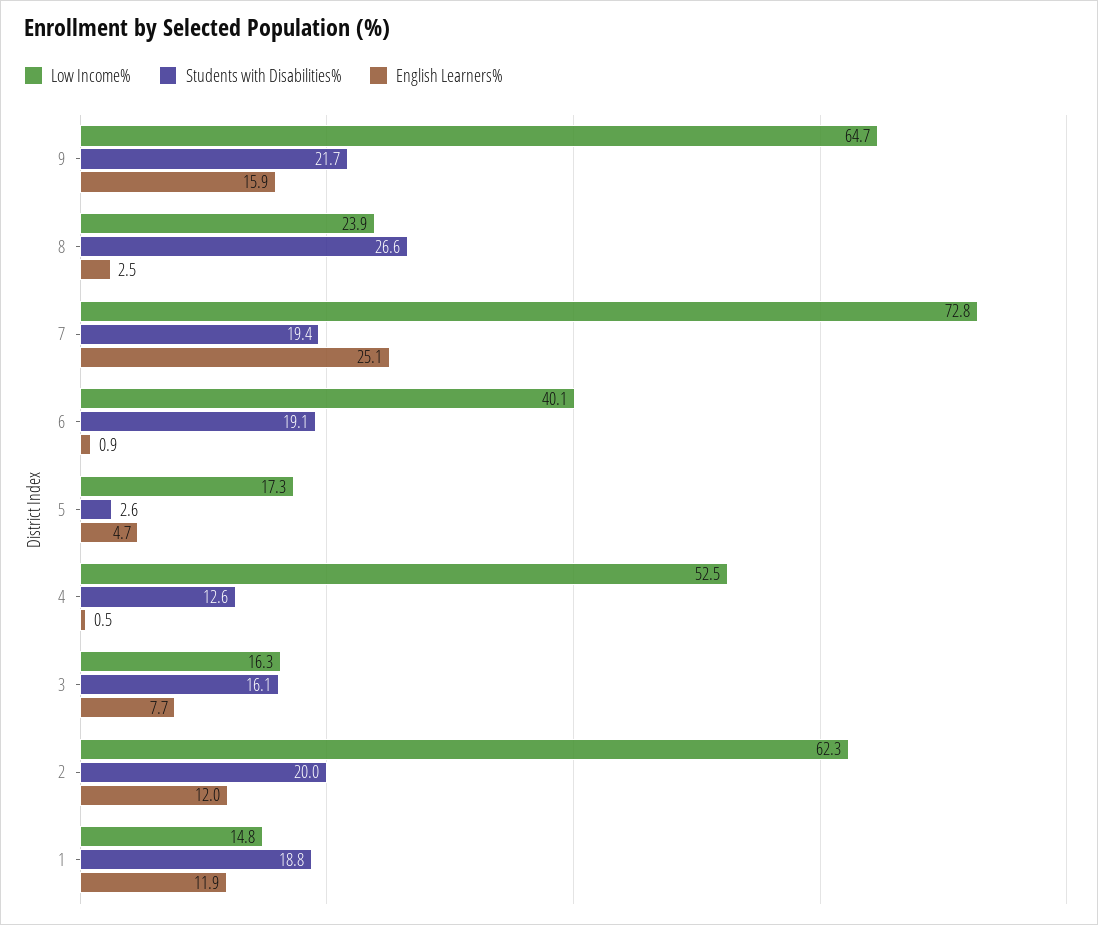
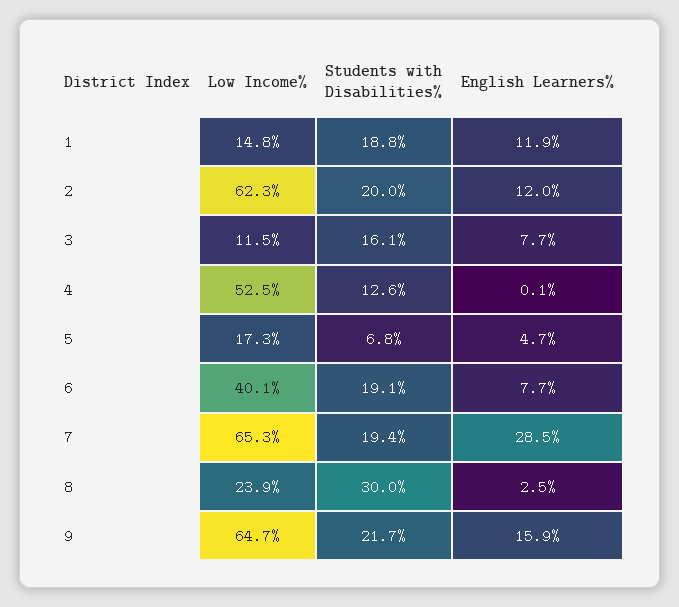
Students with Disabilities%, 8: 26.6 -> 30
Low Income%, 7: 72.8 -> 65.3
English Learners%, 7: 25.1 -> 28.5
English Learners%, 6: 0.9 -> 7.7
Students with Disabilities%, 5: 2.6 -> 6.8
English Learners%, 4: 0.5 -> 0.1
Low Income%, 3: 16.3 -> 11.5

